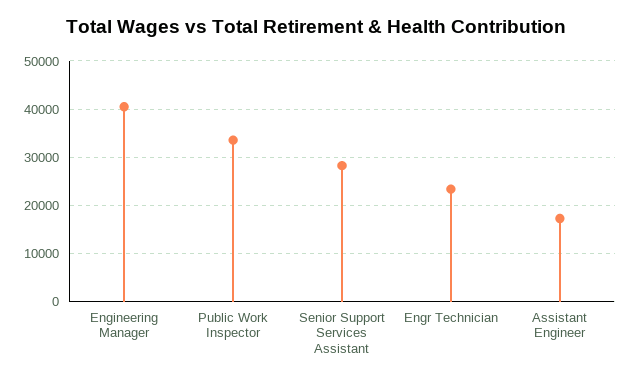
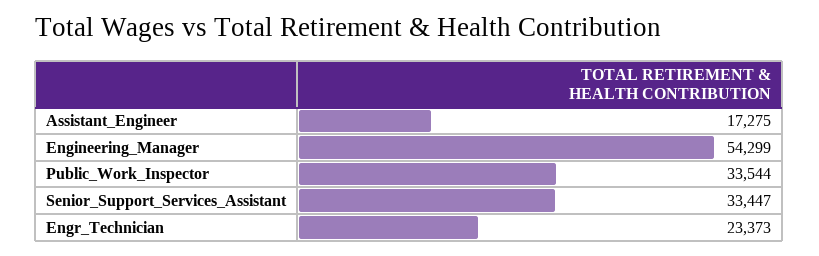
Engineering Manager: 40000 -> 54299
Senior Support Services Assistant: 28000 -> 33447

